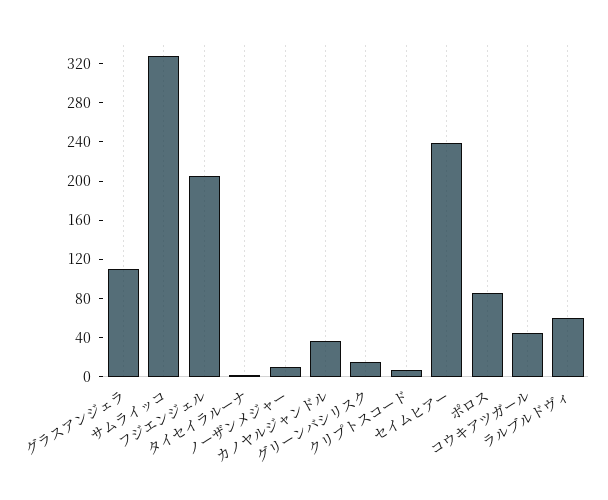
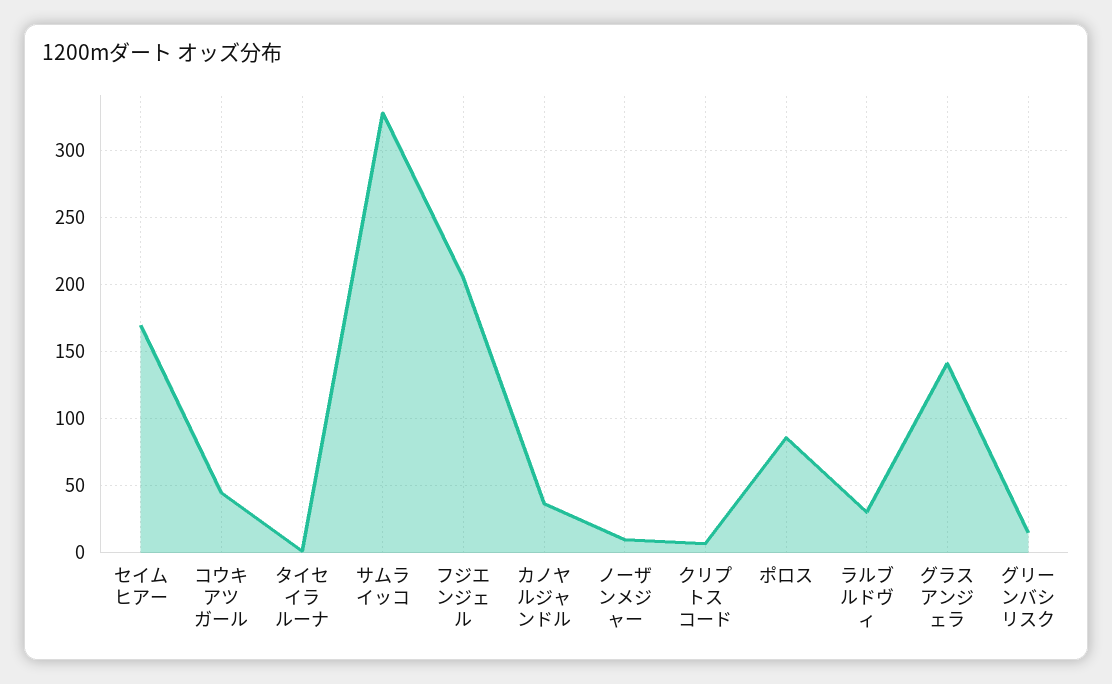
グラスアンジェラ: 110 -> 140
セイムヒアー: 240 -> 170
ラルブルドヴィ: 60 -> 30

